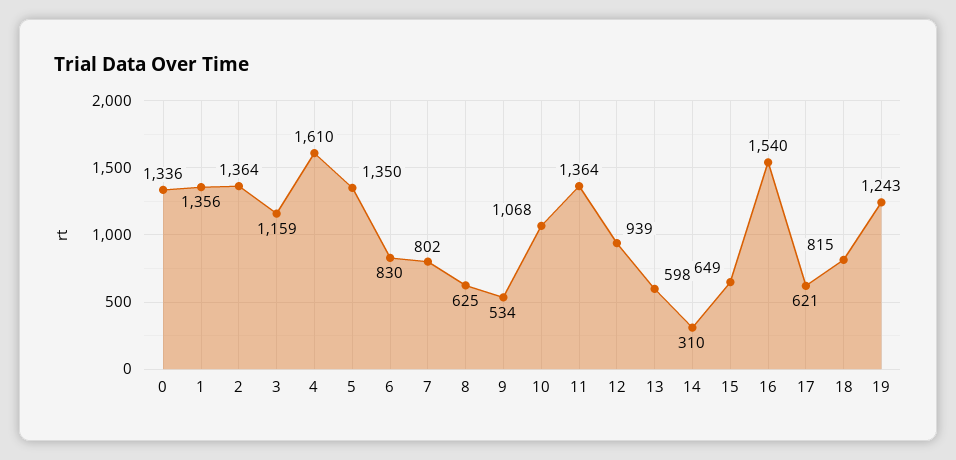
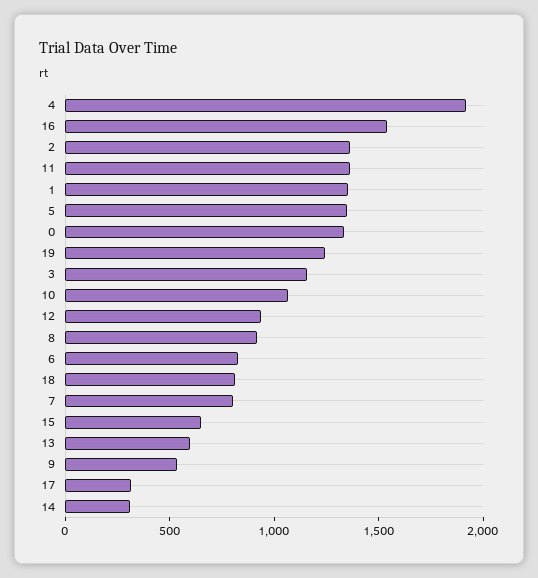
4: 1610 -> 1900
8: 625 -> 900
17: 621 -> 300

